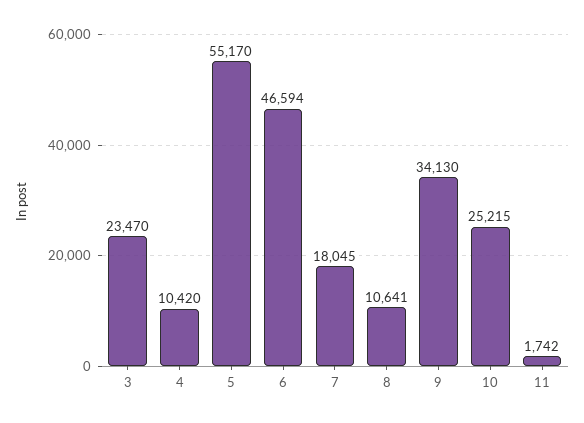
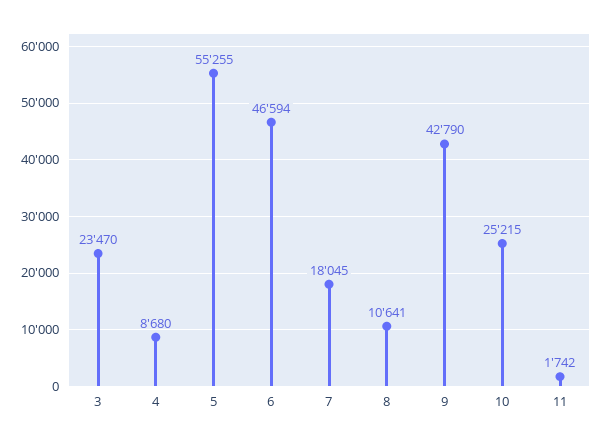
4: 10420 -> 8680
5: 55170 -> 55255
9: 34130 -> 42790

